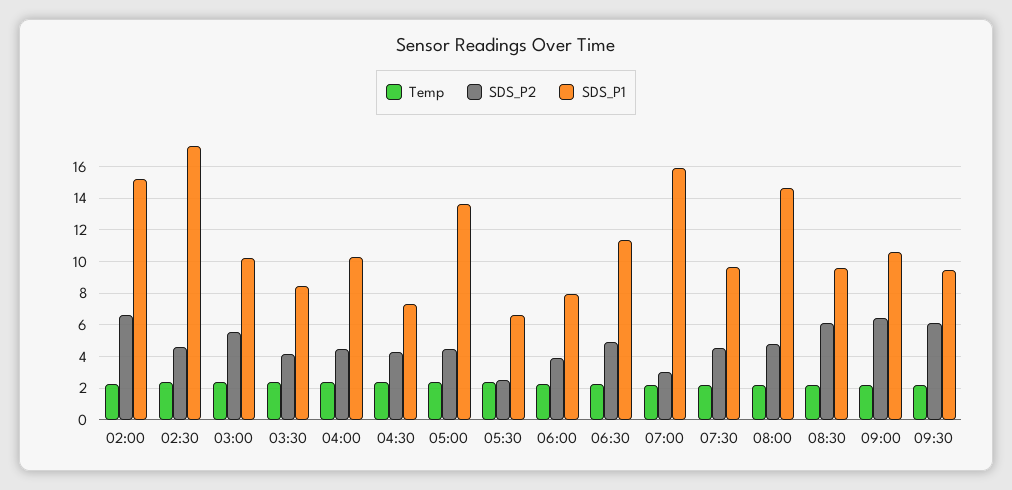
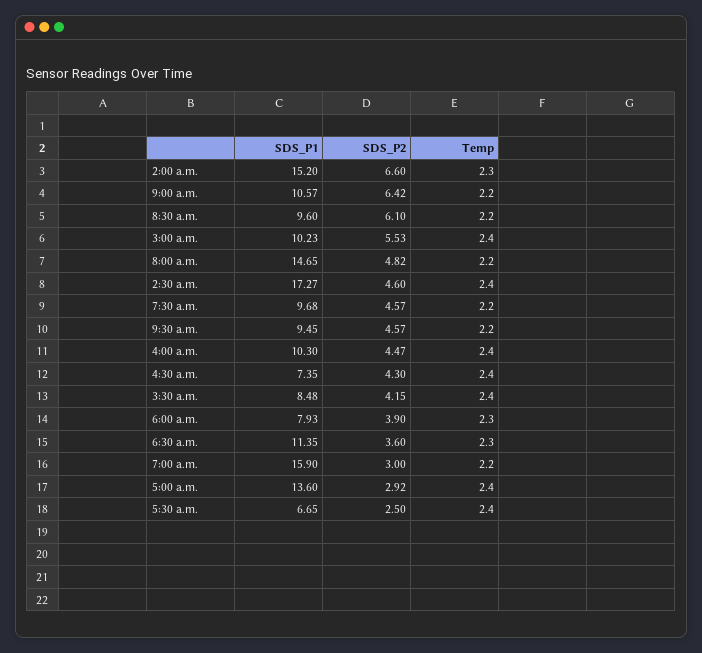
SDS_P2, 05:00: 4.5 -> 2.92
SDS_P2, 06:30: 5 -> 3.6
SDS_P2, 09:30: 6 -> 4.57

